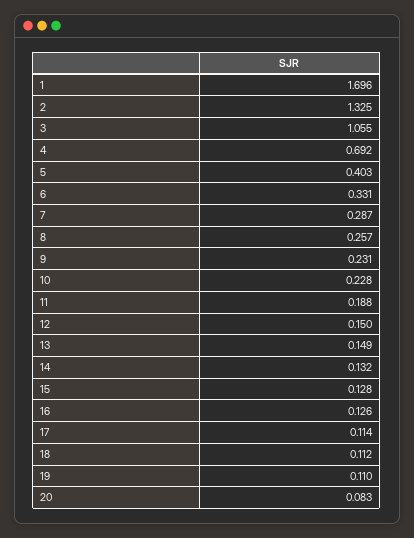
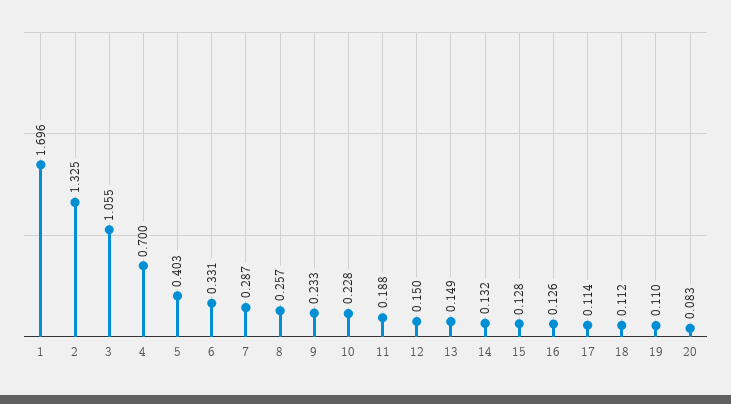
4: 0.692 -> 0.7
9: 0.231 -> 0.233

